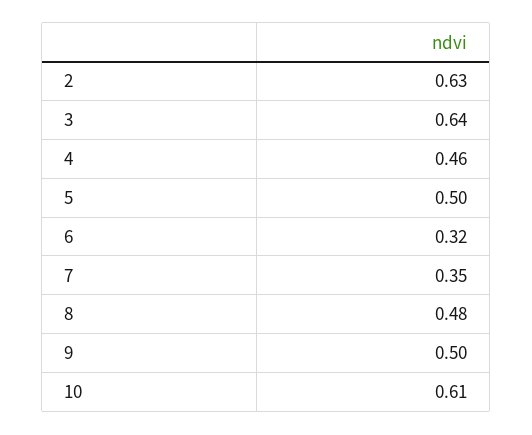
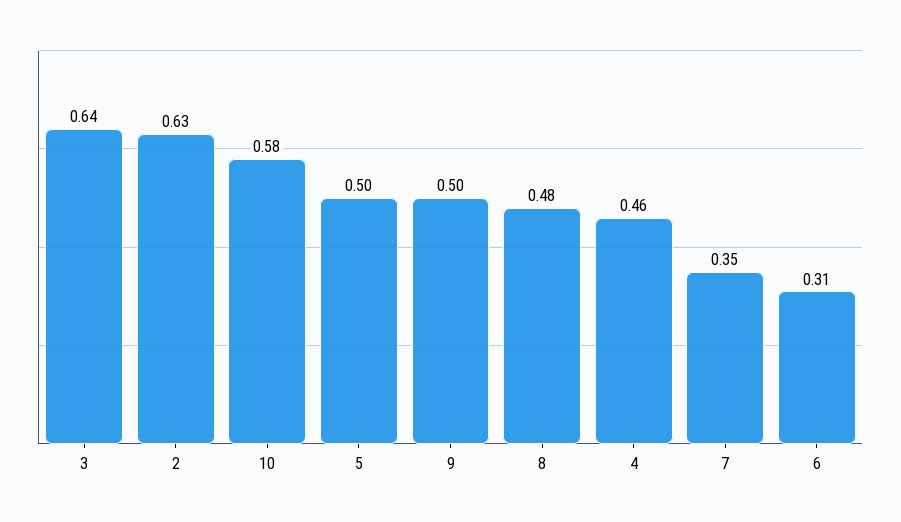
6: 0.32 -> 0.31
10: 0.61 -> 0.58

